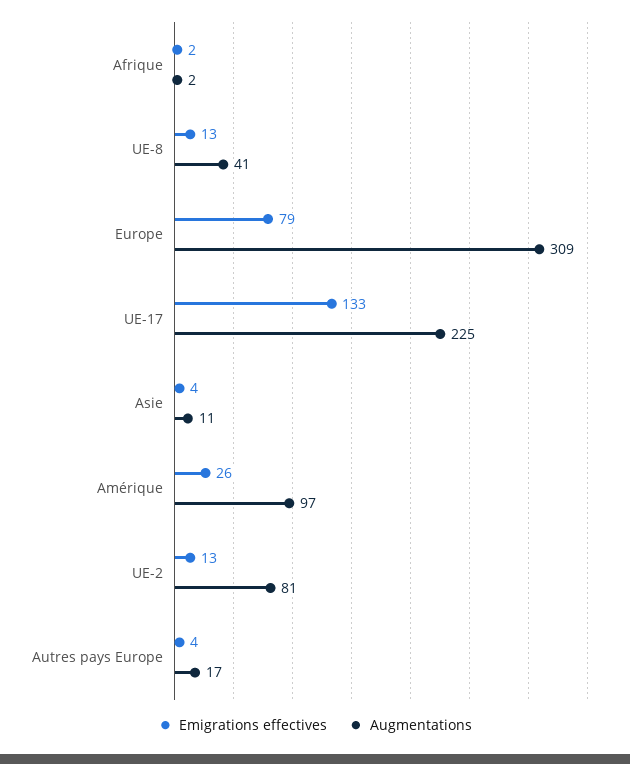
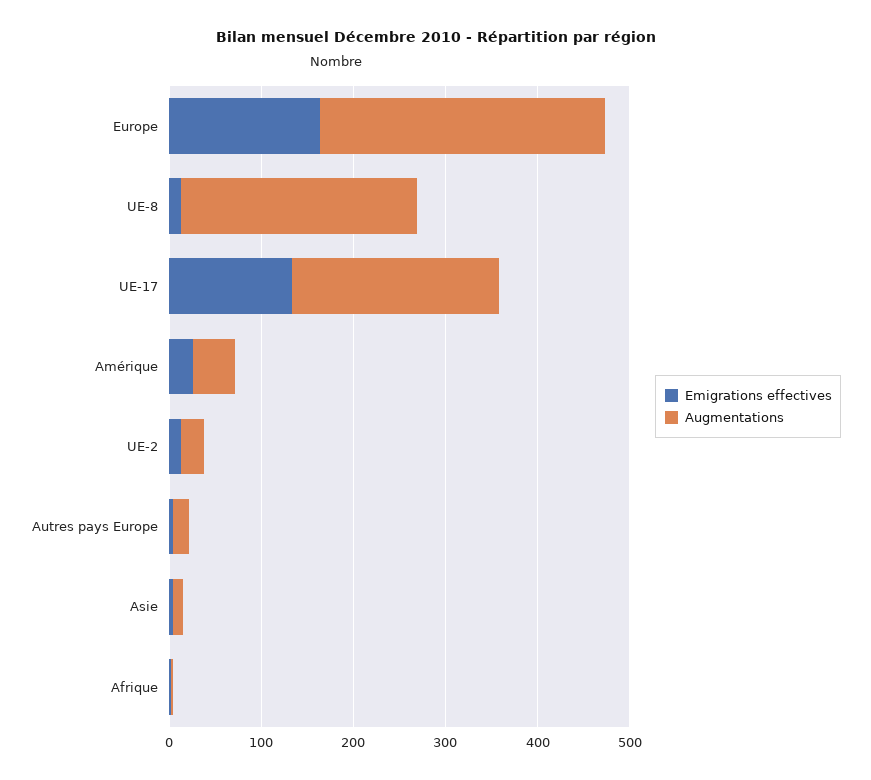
Augmentations, UE-8: 41 -> 260
Emigrations effectives, Europe: 79 -> 160
Augmentations, Amérique: 97 -> 40
Augmentations, UE-2: 81 -> 20

